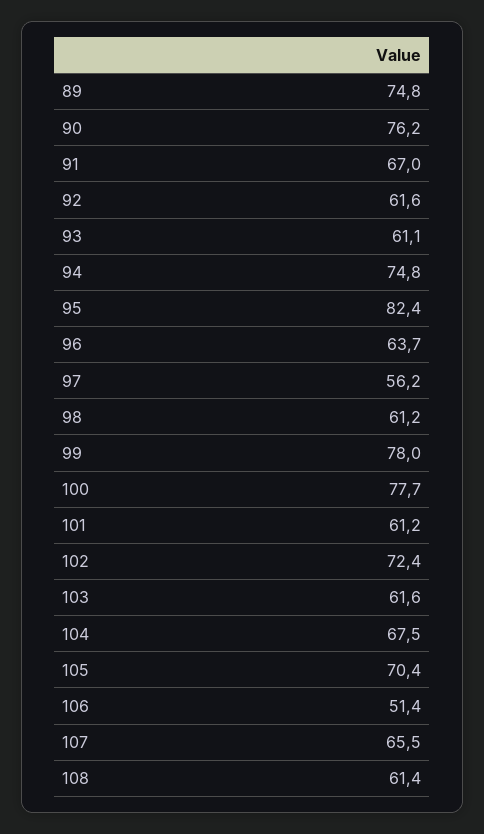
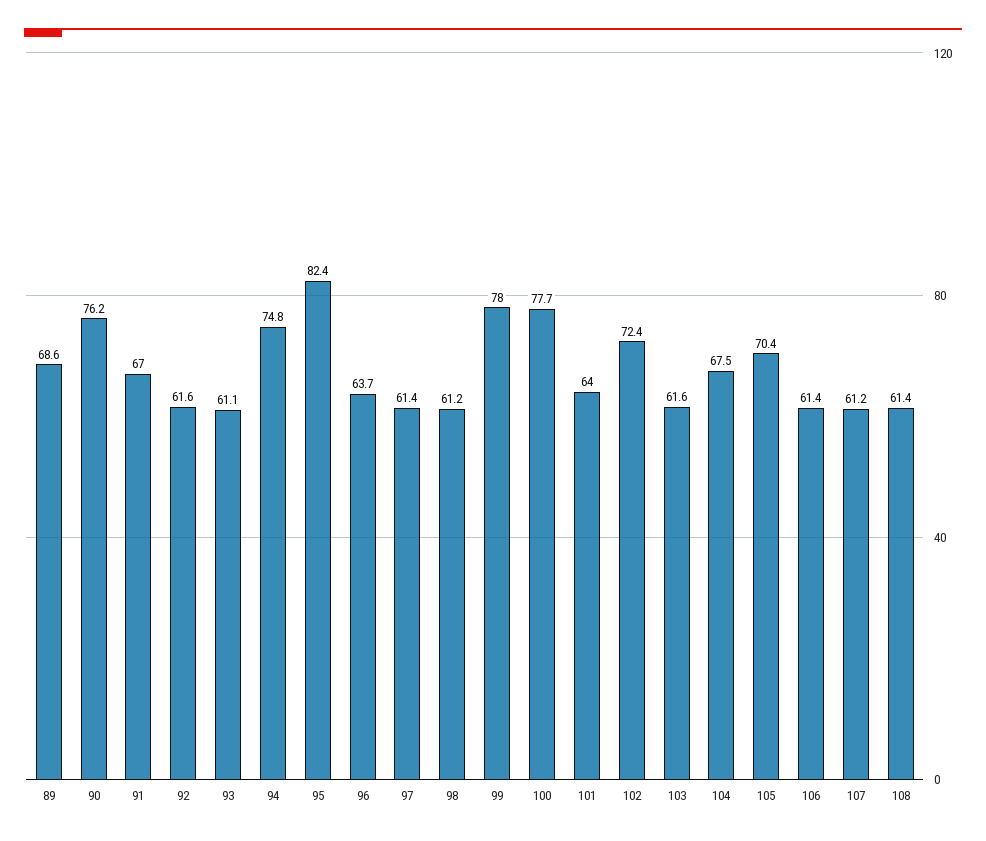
89: 74.8 -> 68.6
97: 56.2 -> 61.4
101: 61.2 -> 64
106: 51.4 -> 61.4
107: 65.5 -> 61.2

